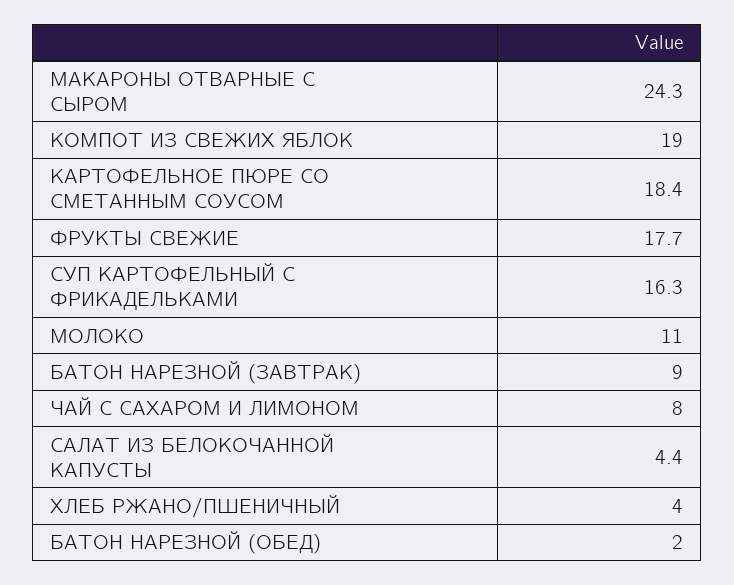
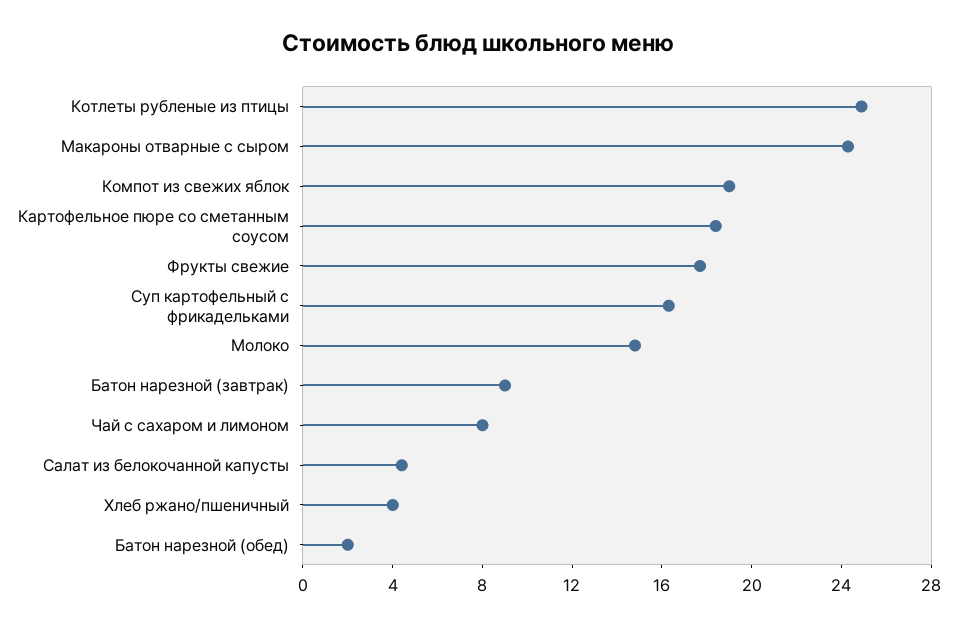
МОЛОКО: 11 -> 15
Котлеты рубленые из птицы: none -> 25

